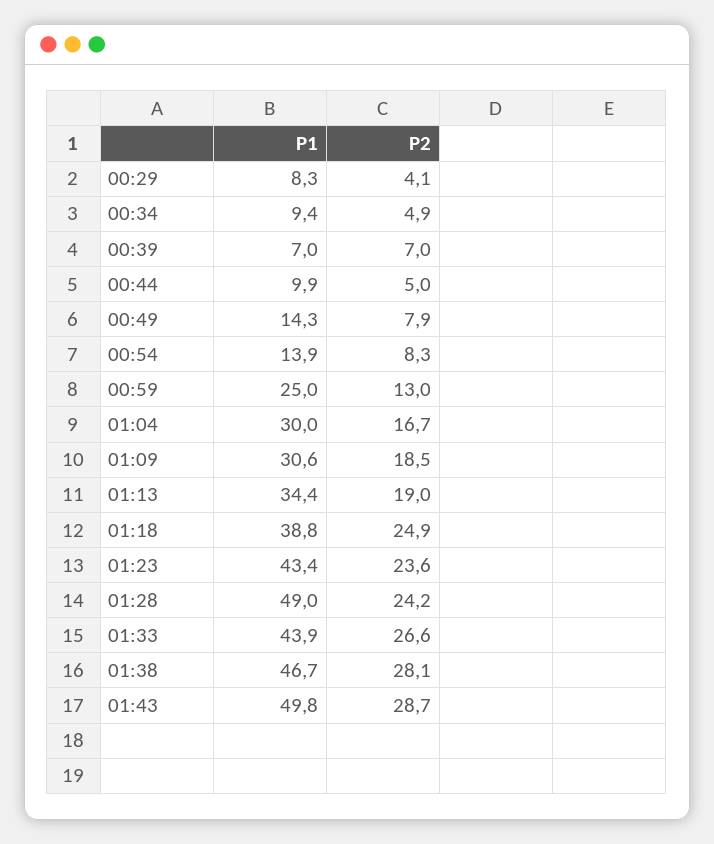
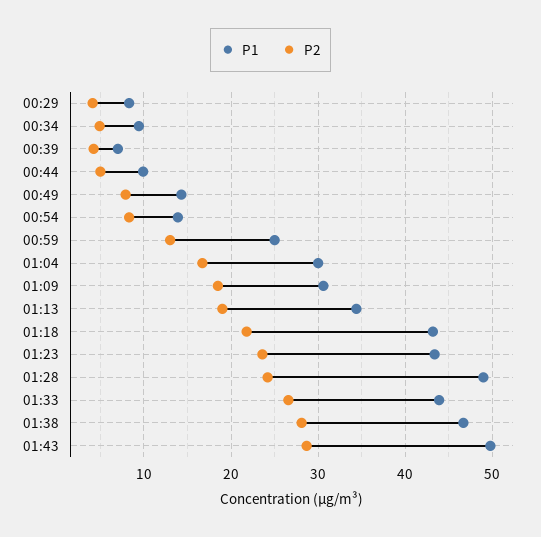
P2, 00:39: 7 -> 4
P1, 01:18: 38.8 -> 43
P2, 01:18: 24.9 -> 22

